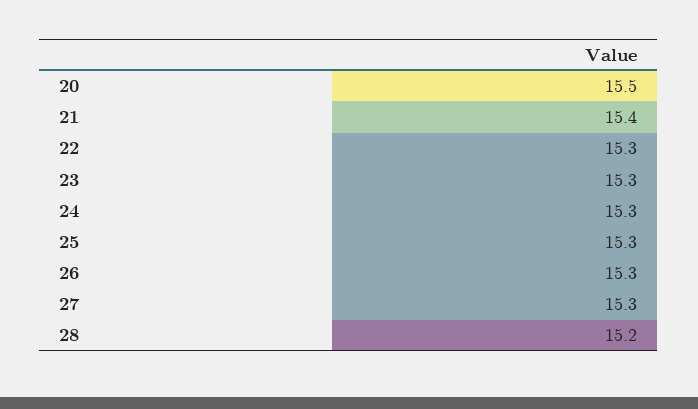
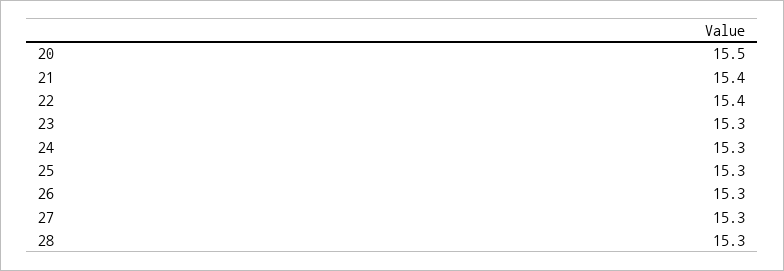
22: 15.3 -> 15.4
28: 15.2 -> 15.3

